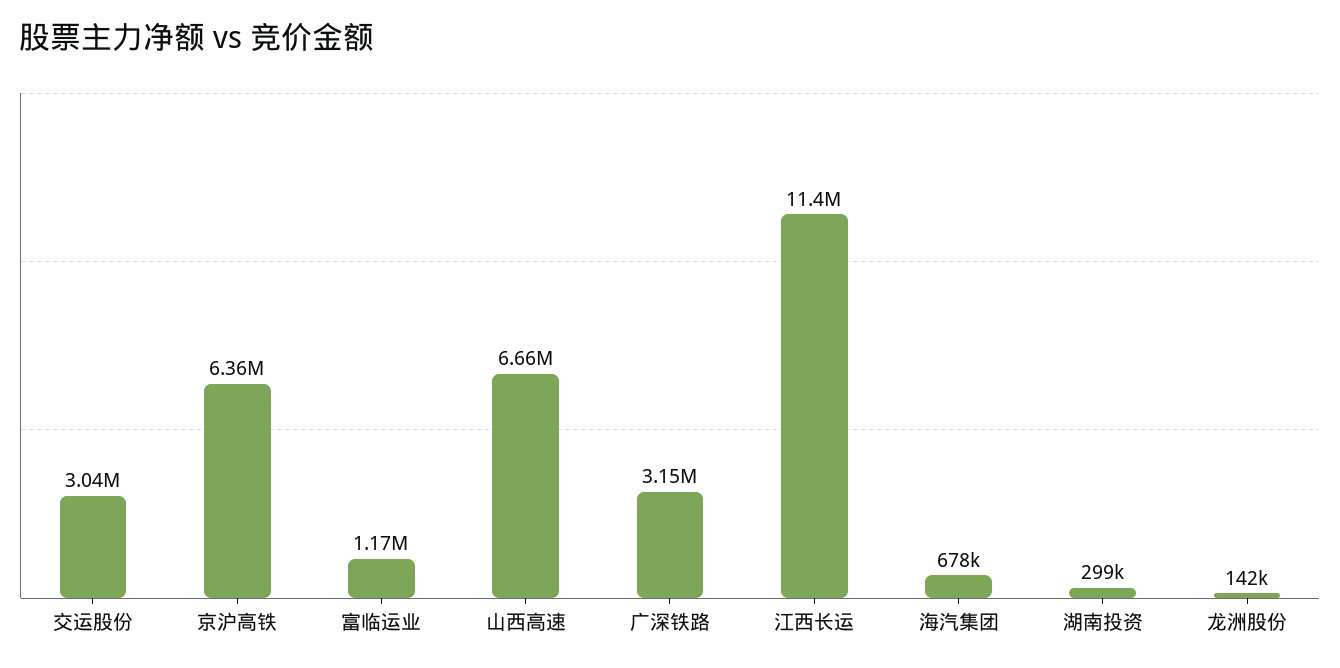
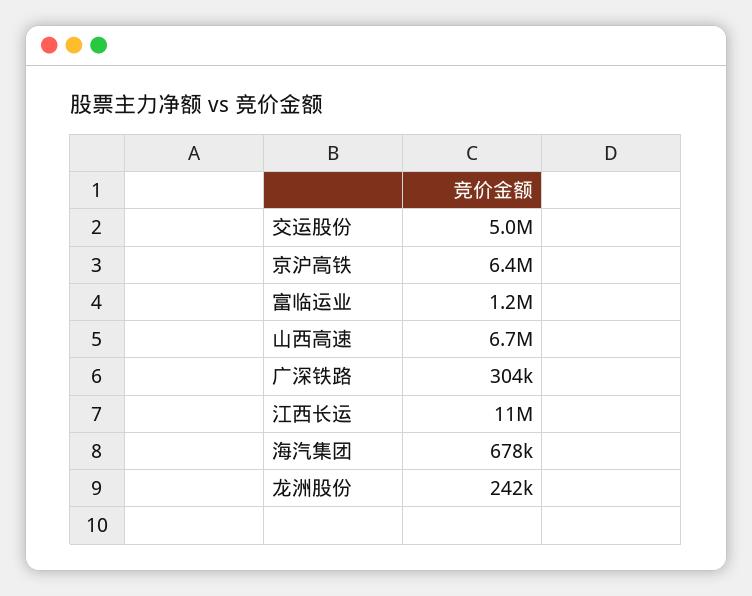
交运股份: 3040000 -> 5000000
广深铁路: 3150000 -> 304000
湖南投资: 299000 -> none
龙洲股份: 142000 -> 242000

